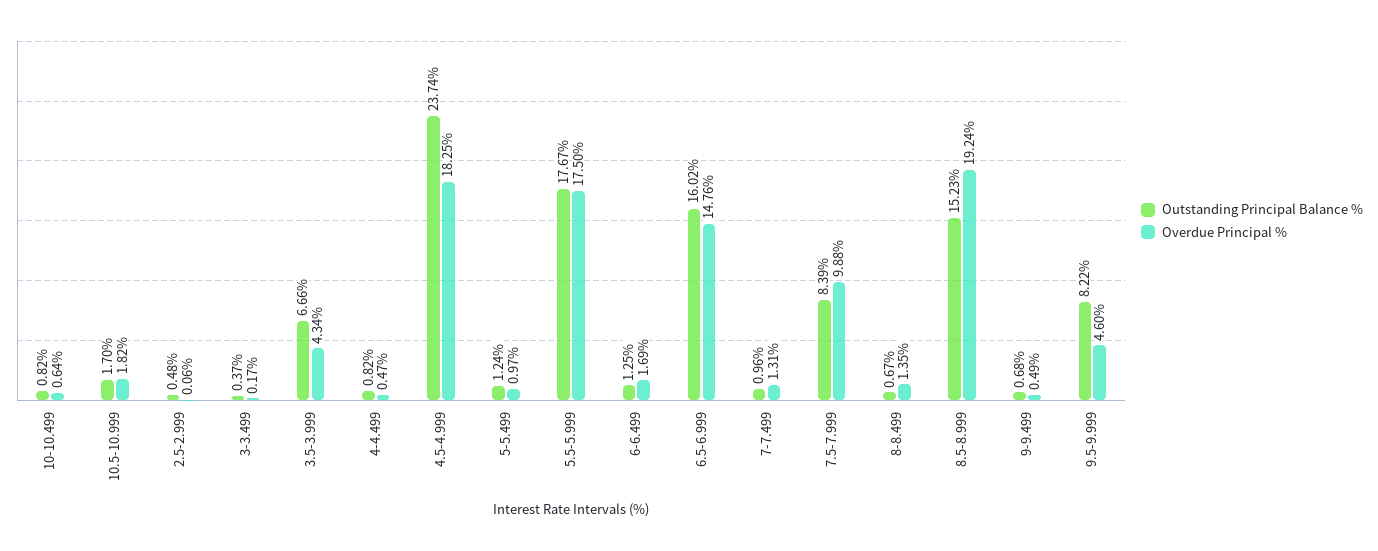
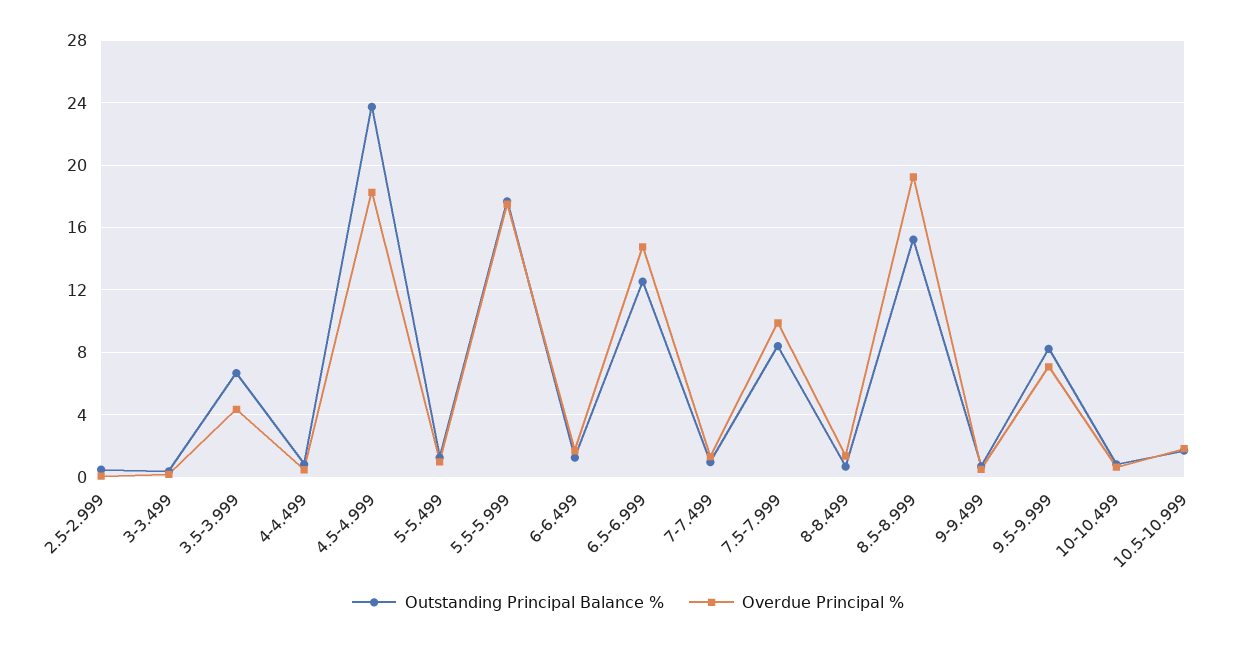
Outstanding Principal Balance %, 6.5-6.999: 16.02 -> 12.5
Overdue Principal %, 9.5-9.999: 4.6 -> 7

